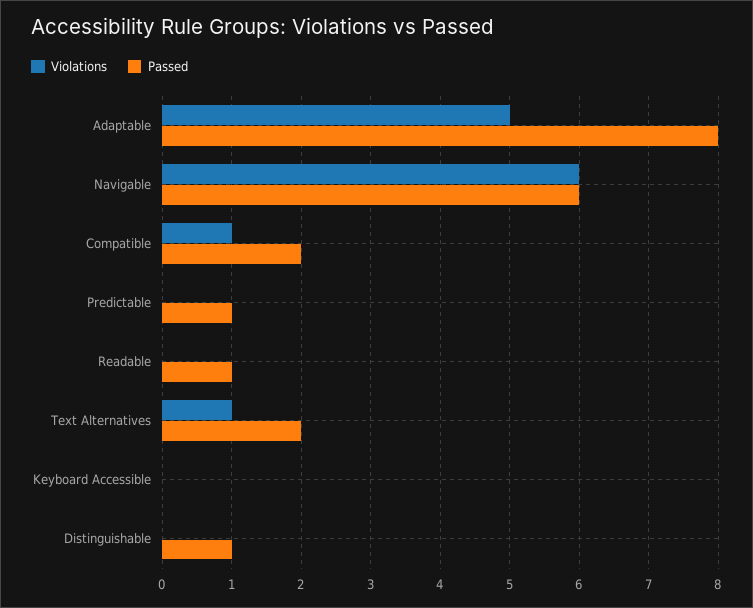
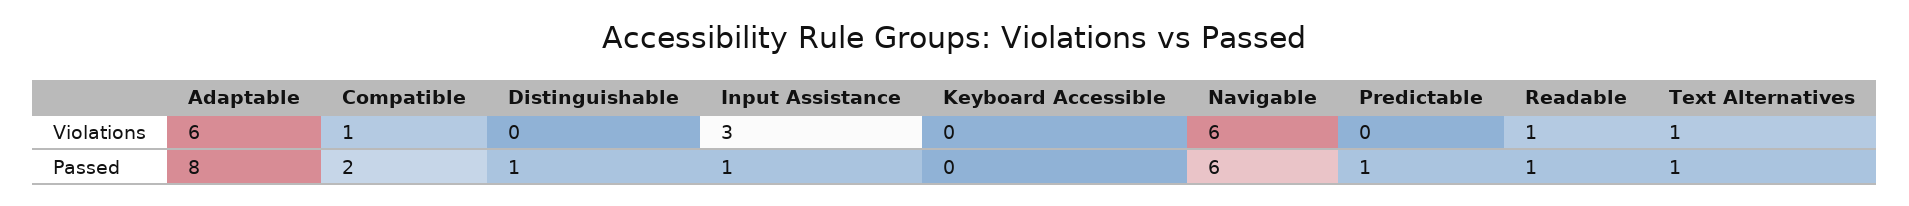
Violations, Adaptable: 5 -> 6
Violations, Readable: 0 -> 1
Passed, Text Alternatives: 2 -> 1
Violations, Input Assistance: none -> 3
Passed, Input Assistance: none -> 1

